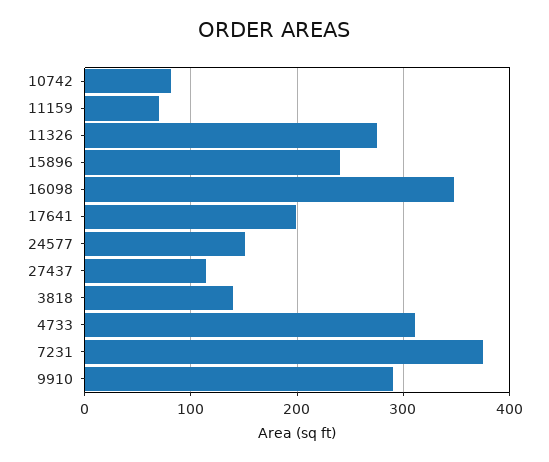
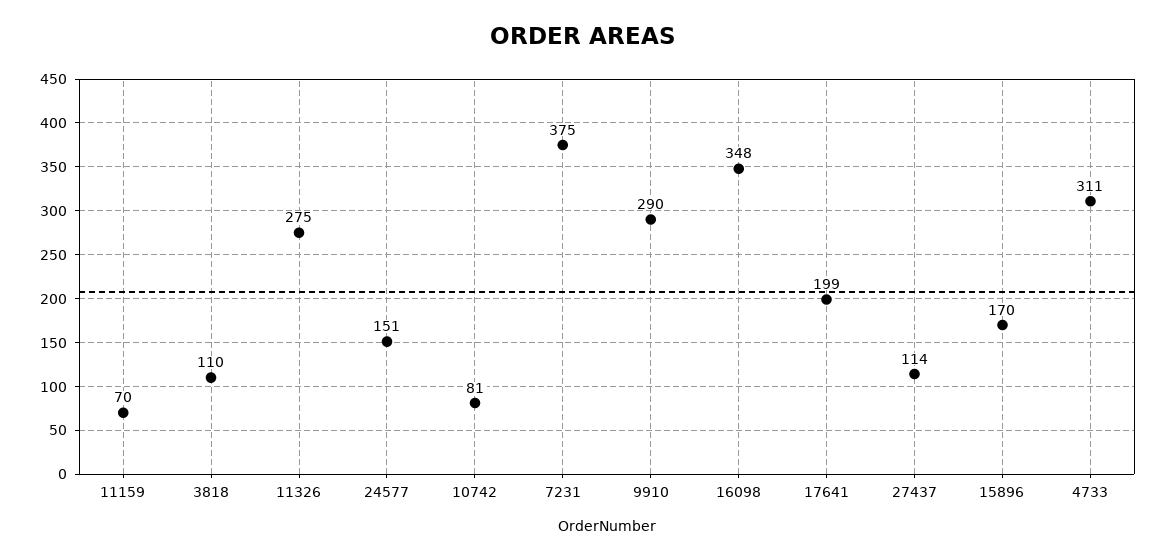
15896: 240 -> 170
3818: 140 -> 110

